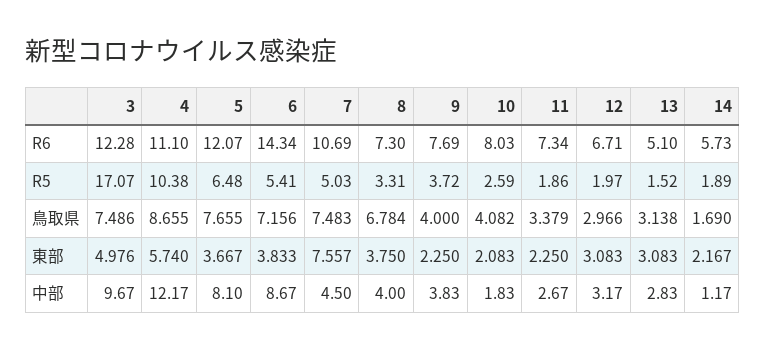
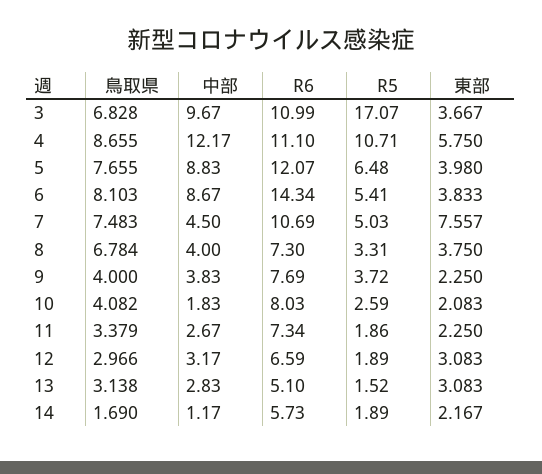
3, R6: 12.28 -> 10.99
12, R6: 6.71 -> 6.59
4, R5: 10.38 -> 10.71
12, R5: 1.97 -> 1.89
3, 鳥取県: 7.486 -> 6.828
6, 鳥取県: 7.156 -> 8.103
3, 東部: 4.976 -> 3.667
4, 東部: 5.74 -> 5.75
5, 東部: 3.667 -> 3.98
5, 中部: 8.1 -> 8.83

